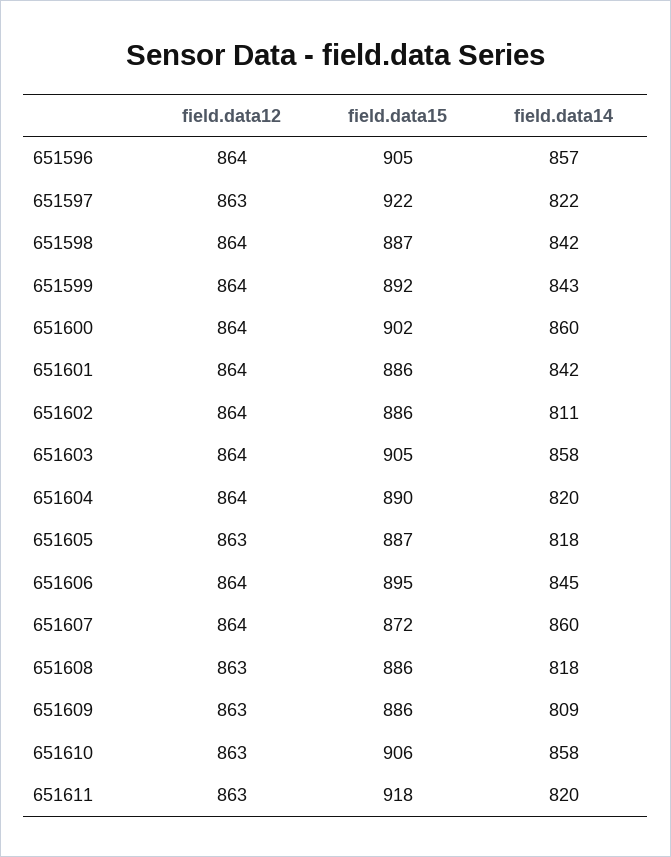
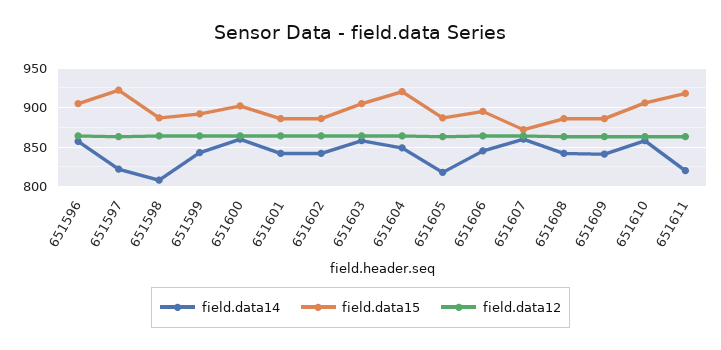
field.data14, 651598: 842 -> 810
field.data14, 651602: 811 -> 840
field.data15, 651604: 890 -> 920
field.data14, 651604: 820 -> 850
field.data14, 651608: 818 -> 840
field.data14, 651609: 809 -> 840

